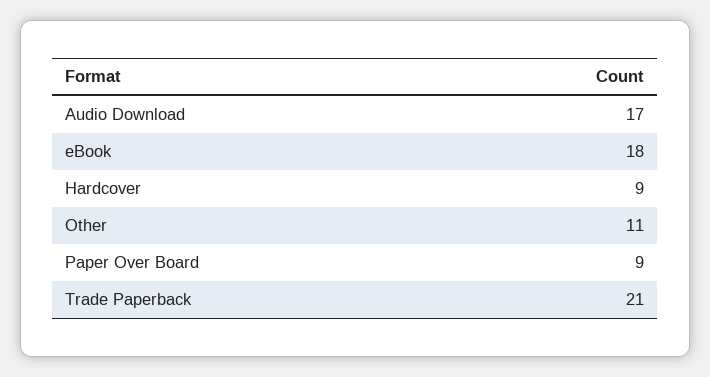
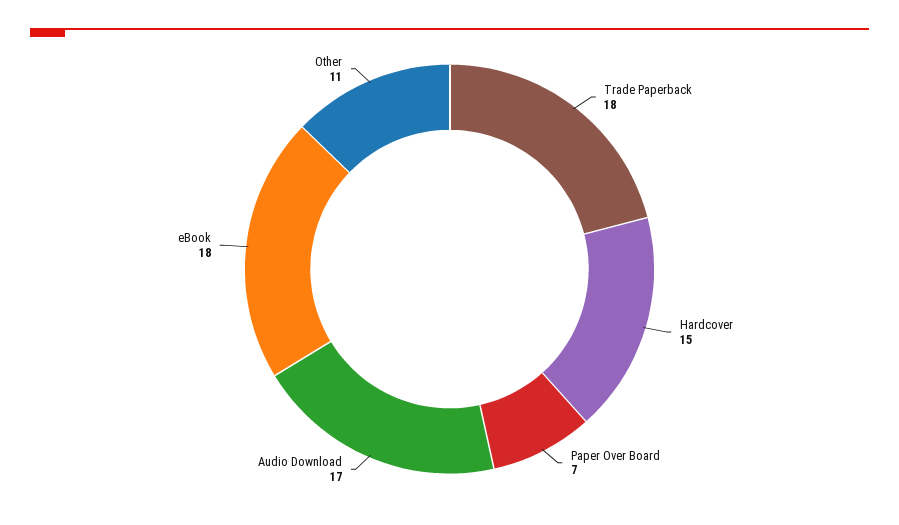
Hardcover: 9 -> 15
Paper Over Board: 9 -> 7
Trade Paperback: 21 -> 18

